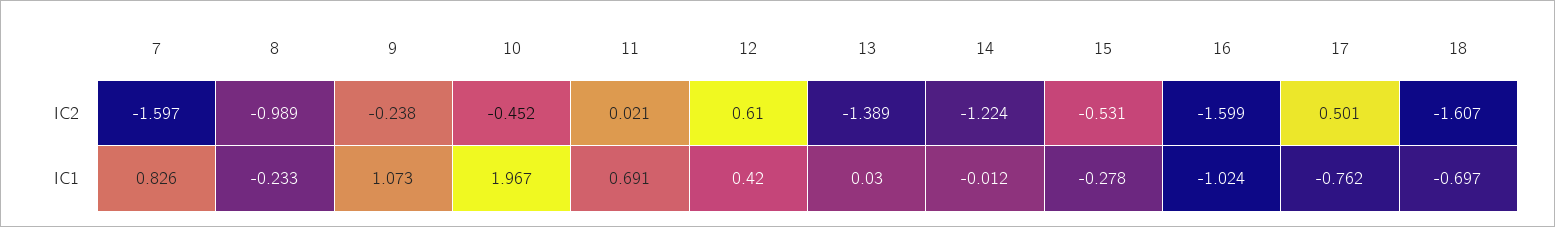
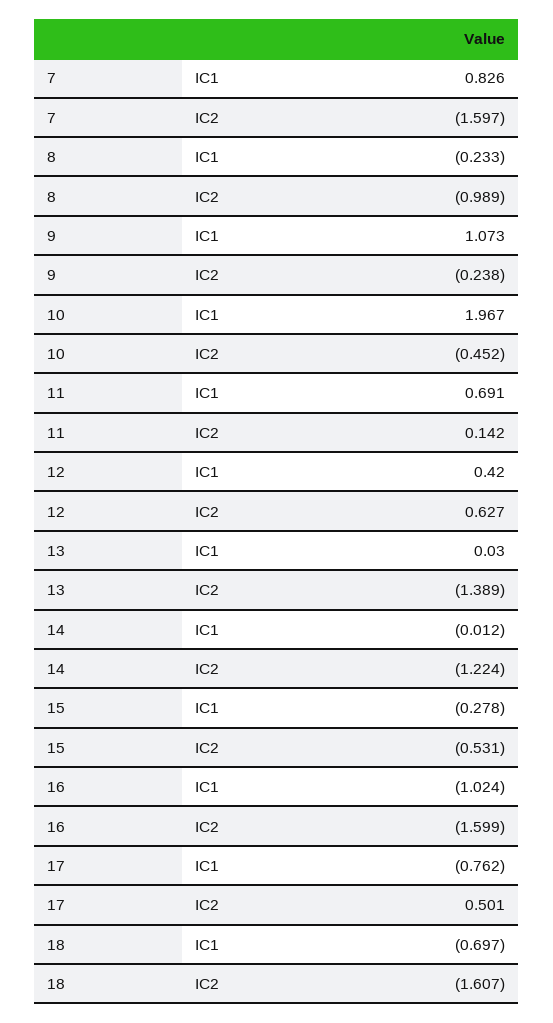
11, IC2: 0.021 -> 0.142
12, IC2: 0.61 -> 0.627

